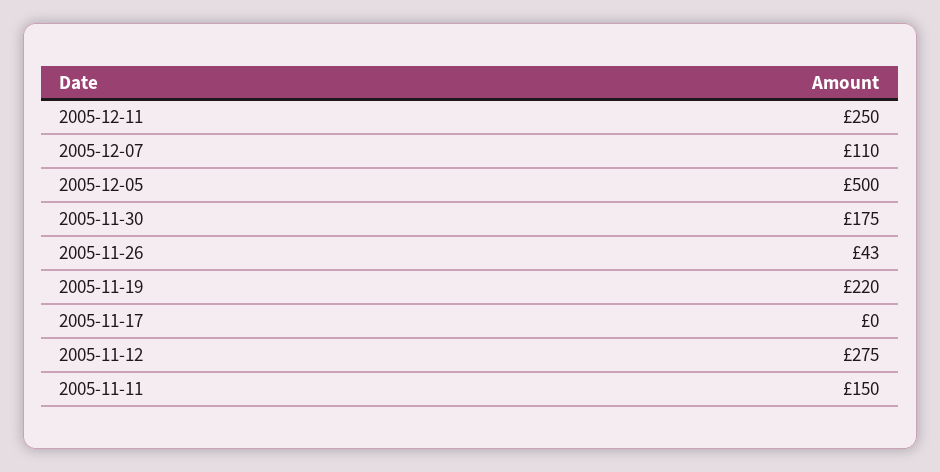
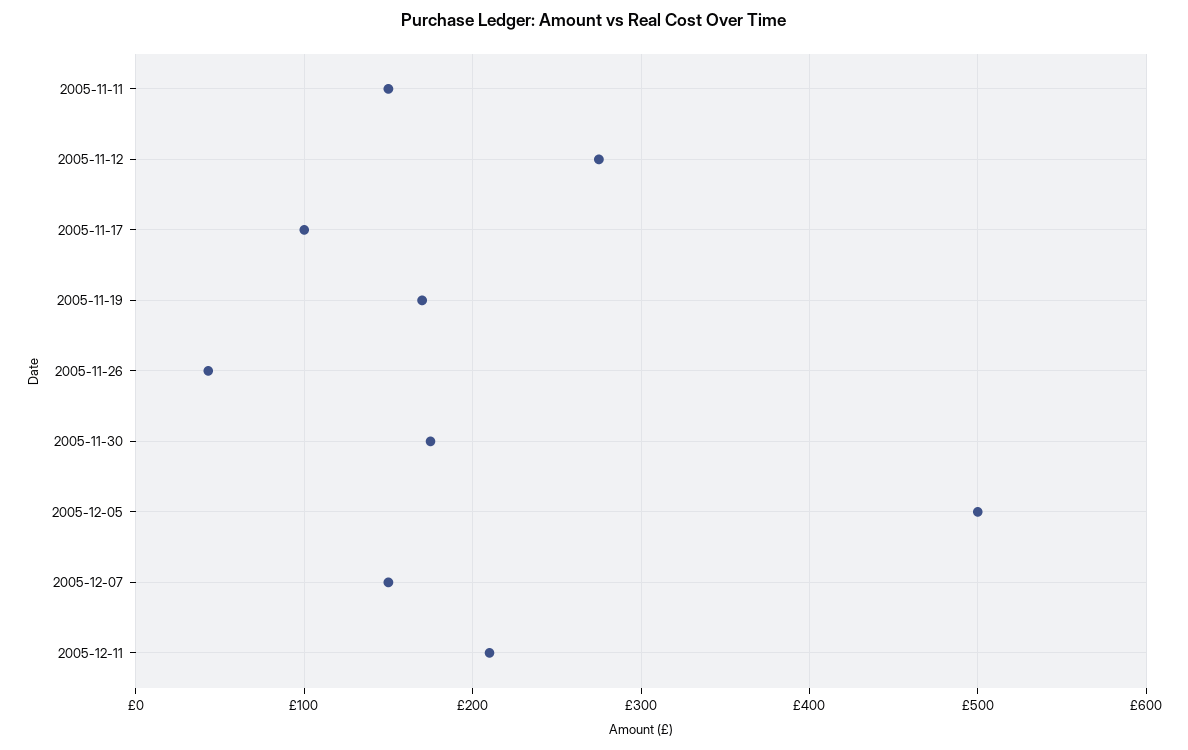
2005-12-11: 250 -> 210
2005-12-07: 110 -> 150
2005-11-19: 220 -> 170
2005-11-17: 0 -> 100

